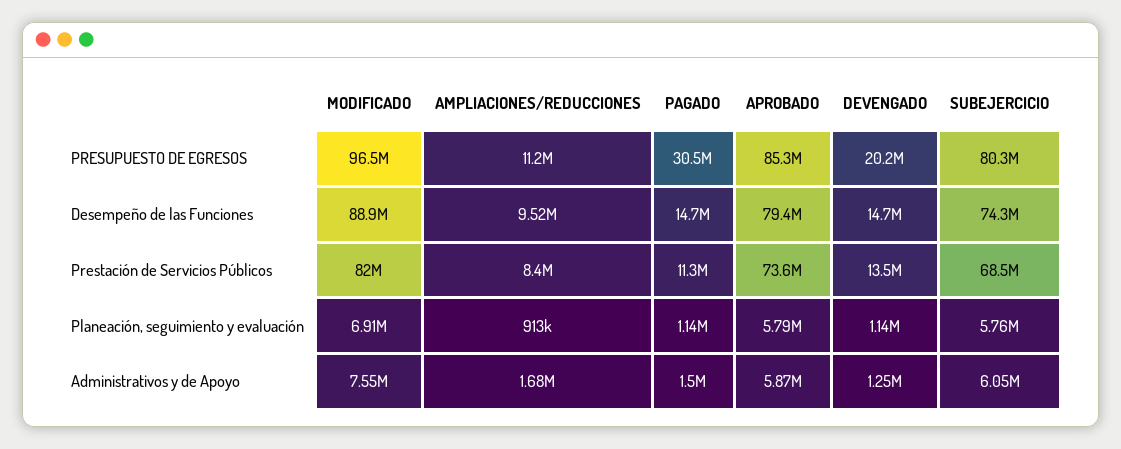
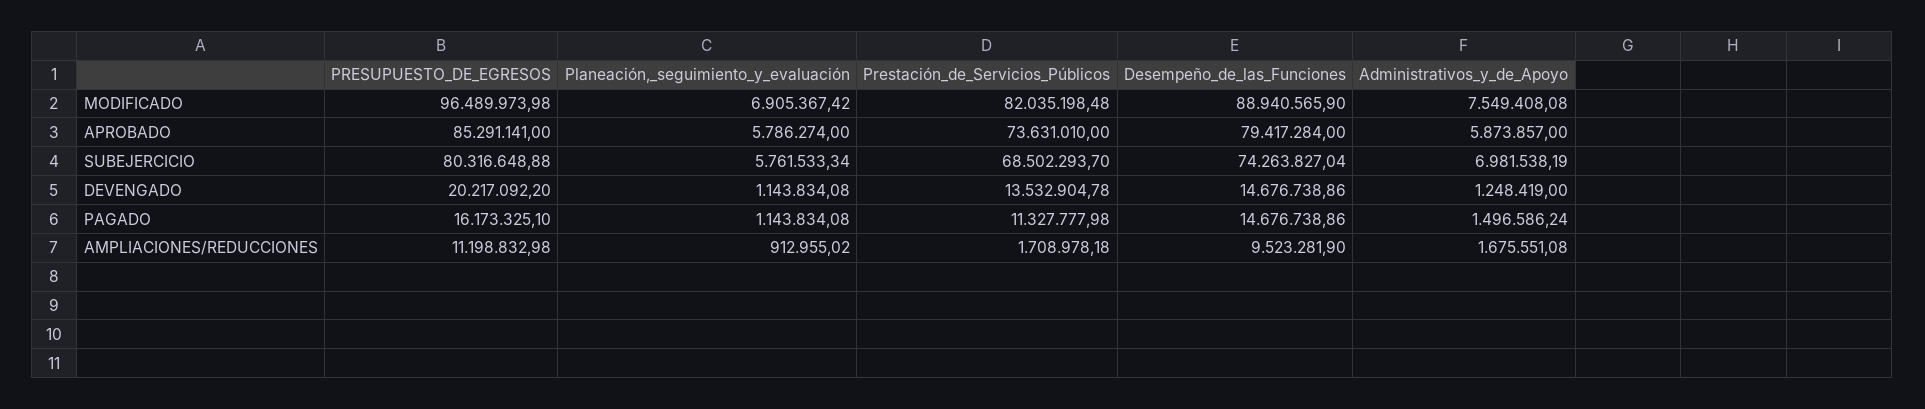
PAGADO, PRESUPUESTO DE EGRESOS: 30500000 -> 16173325.1
AMPLIACIONES/REDUCCIONES, Prestación de Servicios Públicos: 8400000 -> 1708978.18
SUBEJERCICIO, Administrativos y de Apoyo: 6050000 -> 6981538.19

